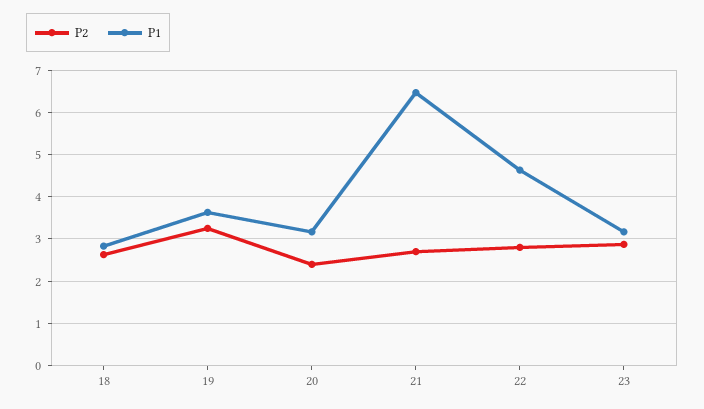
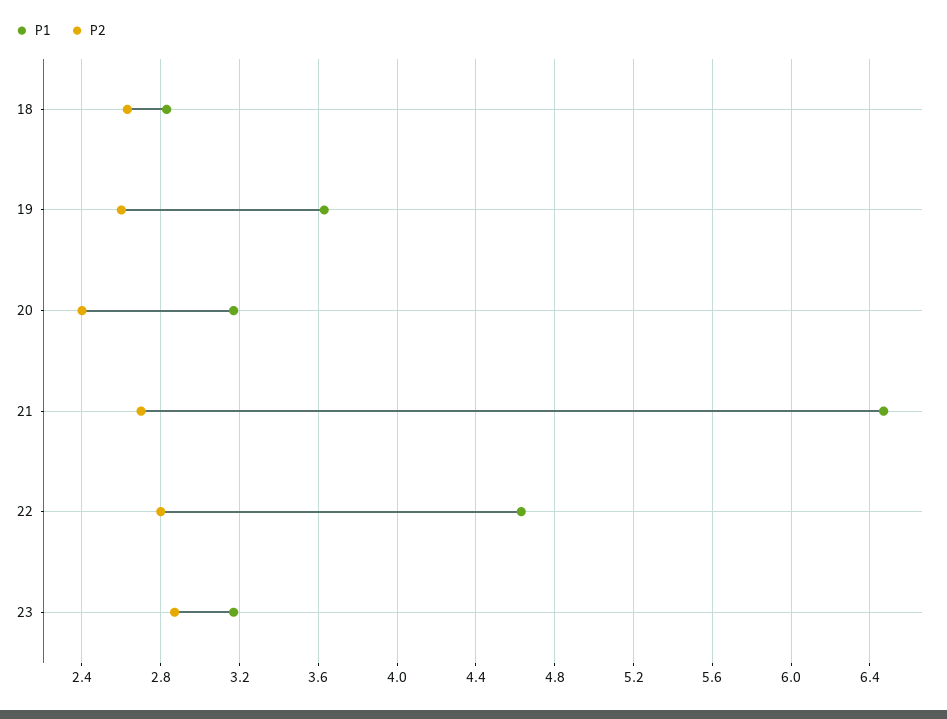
P2, 19: 3.2 -> 2.6

